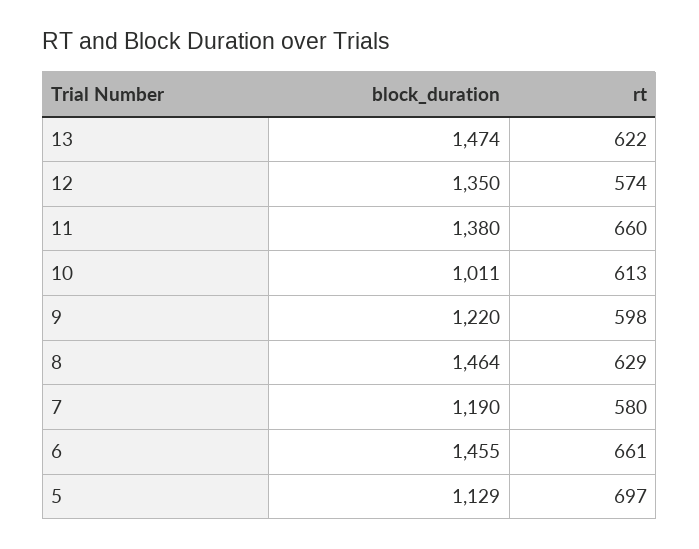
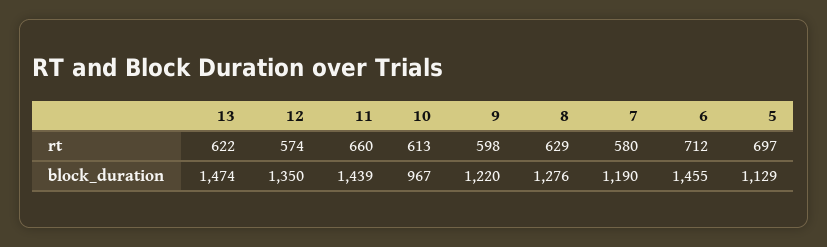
block_duration, 11: 1380 -> 1439
block_duration, 10: 1011 -> 967
block_duration, 8: 1464 -> 1276
rt, 6: 661 -> 712

